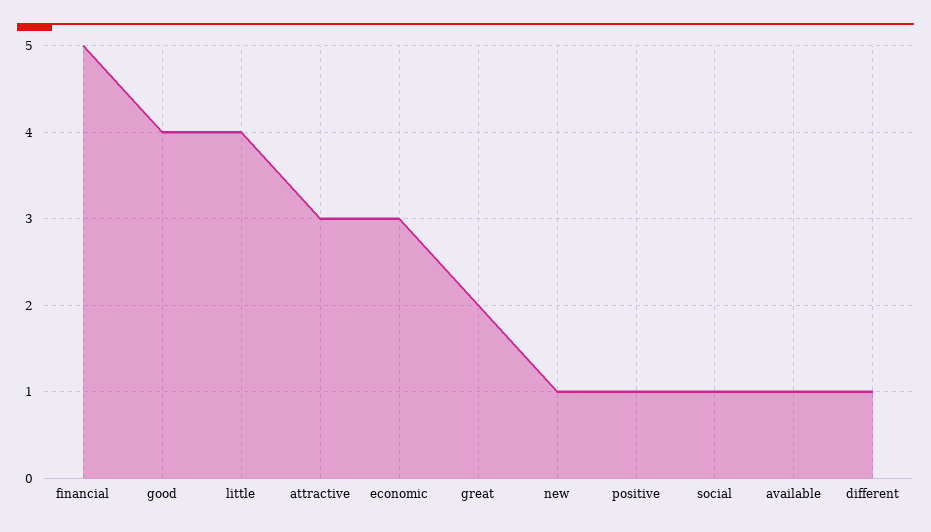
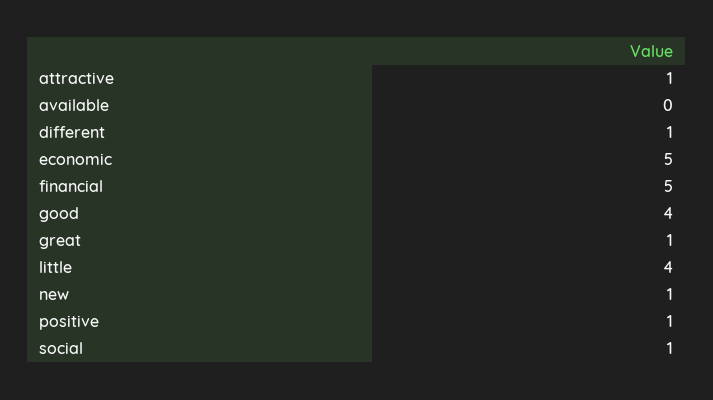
attractive: 3 -> 1
economic: 3 -> 5
great: 2 -> 1
available: 1 -> 0

